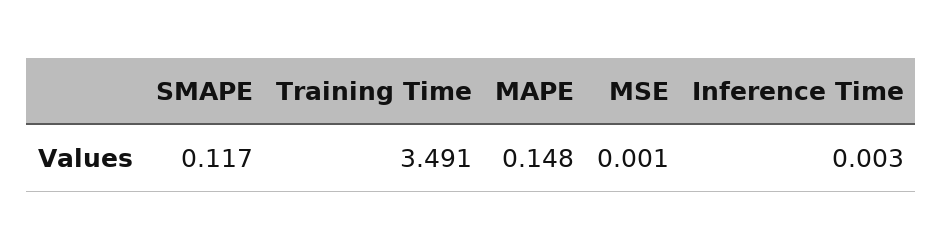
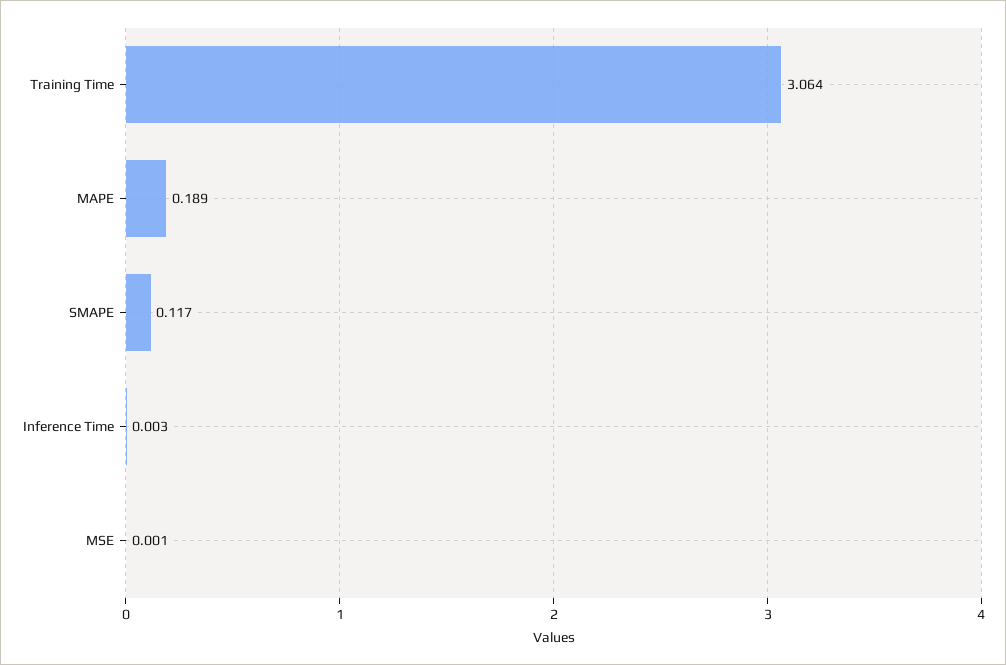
Training Time: 3.491 -> 3.064
MAPE: 0.148 -> 0.189

